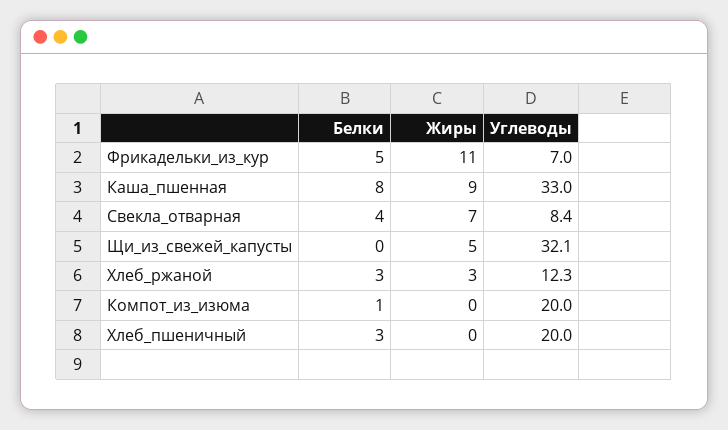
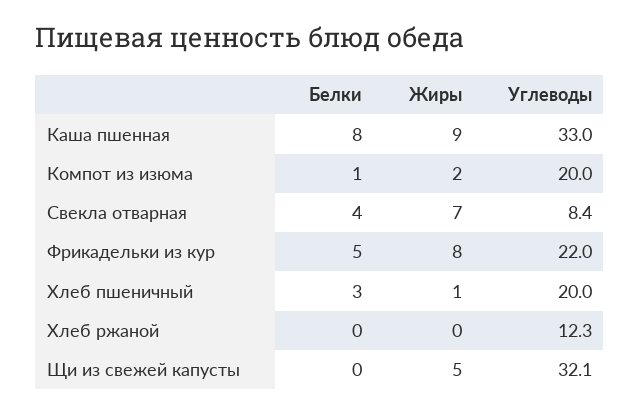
Жиры, Фрикадельки_из_кур: 11 -> 8
Углеводы, Фрикадельки_из_кур: 7 -> 22
Белки, Хлеб_ржаной: 3 -> 0
Жиры, Хлеб_ржаной: 3 -> 0
Жиры, Компот_из_изюма: 0 -> 2
Жиры, Хлеб_пшеничный: 0 -> 1

